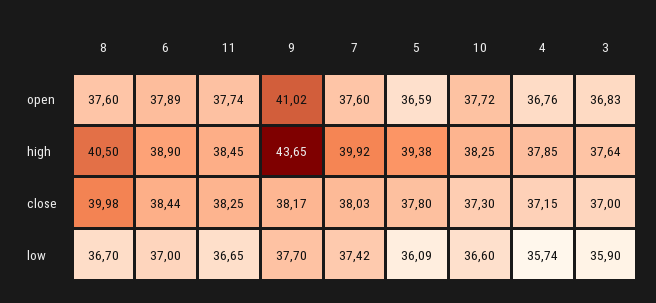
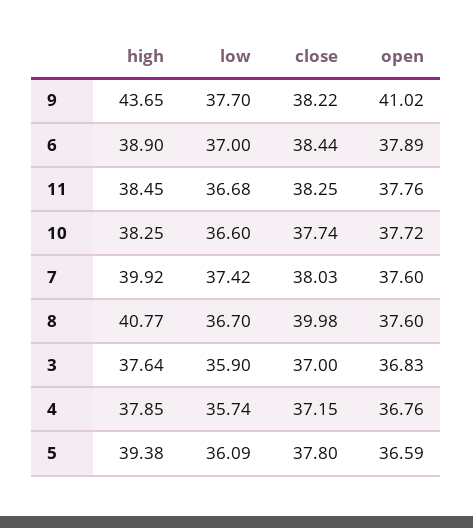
11, open: 37.74 -> 37.76
8, high: 40.5 -> 40.77
9, close: 38.17 -> 38.22
10, close: 37.3 -> 37.74
11, low: 36.65 -> 36.68

